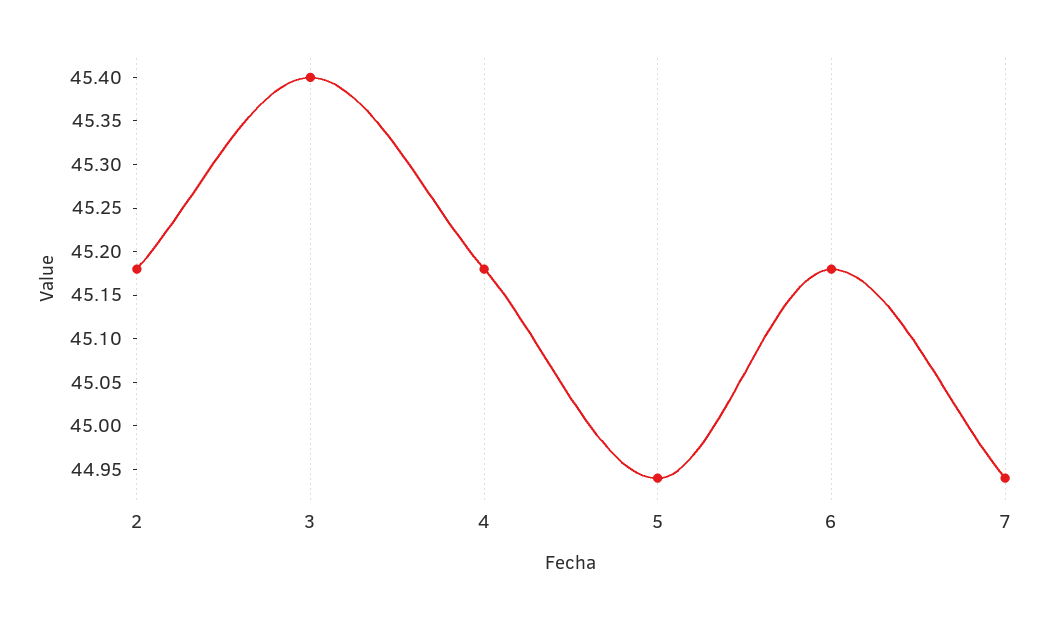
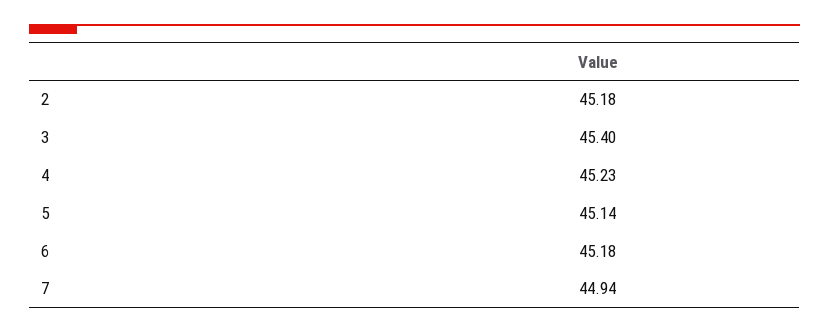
4: 45.18 -> 45.23
5: 44.94 -> 45.14

